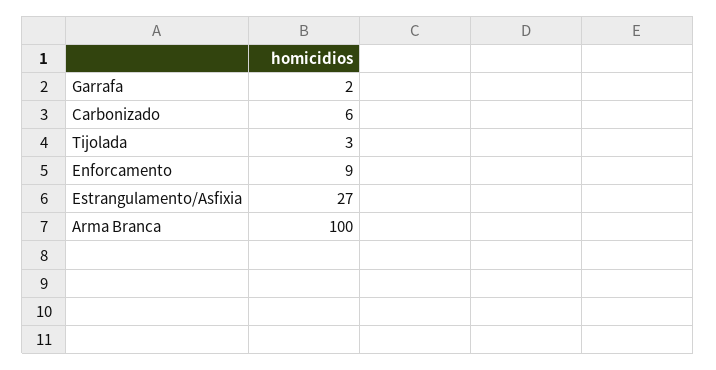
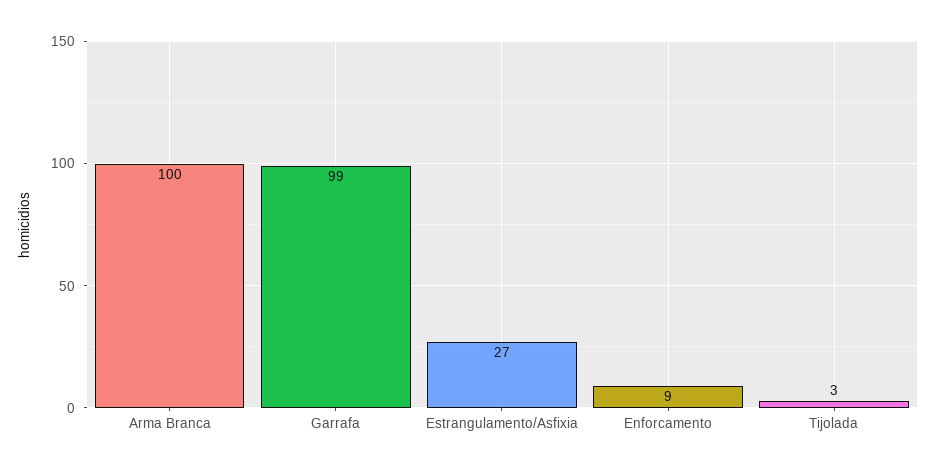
Garrafa: 2 -> 99
Carbonizado: 6 -> none

